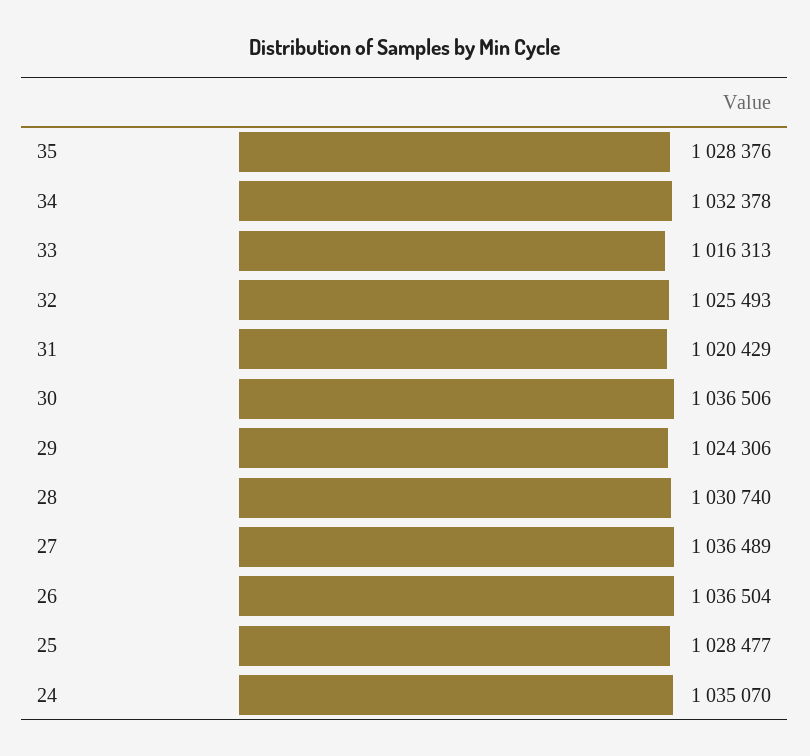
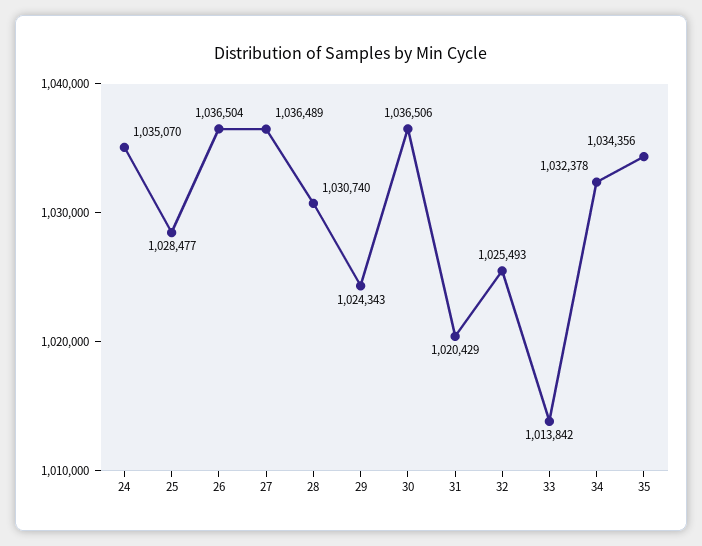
35: 1028376 -> 1034356
33: 1016313 -> 1013842
29: 1024306 -> 1024343

